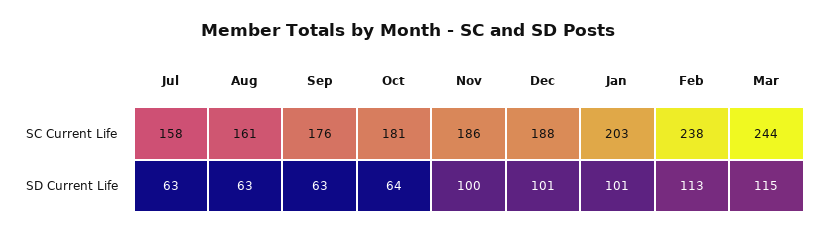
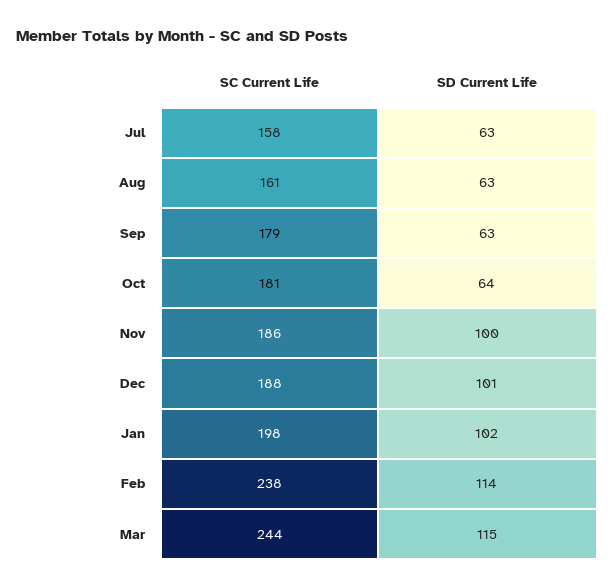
Sep, SC Current Life: 176 -> 179
Jan, SC Current Life: 203 -> 198
Jan, SD Current Life: 101 -> 102
Feb, SD Current Life: 113 -> 114

